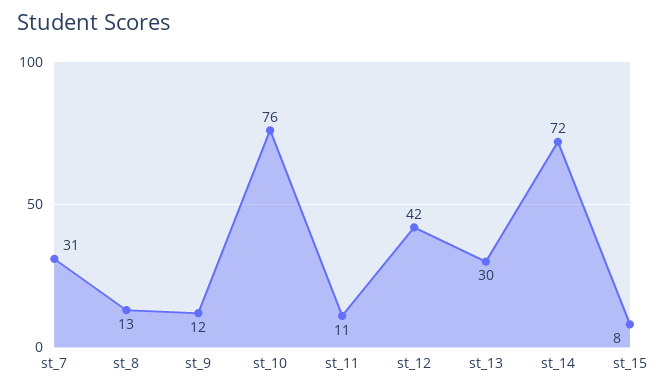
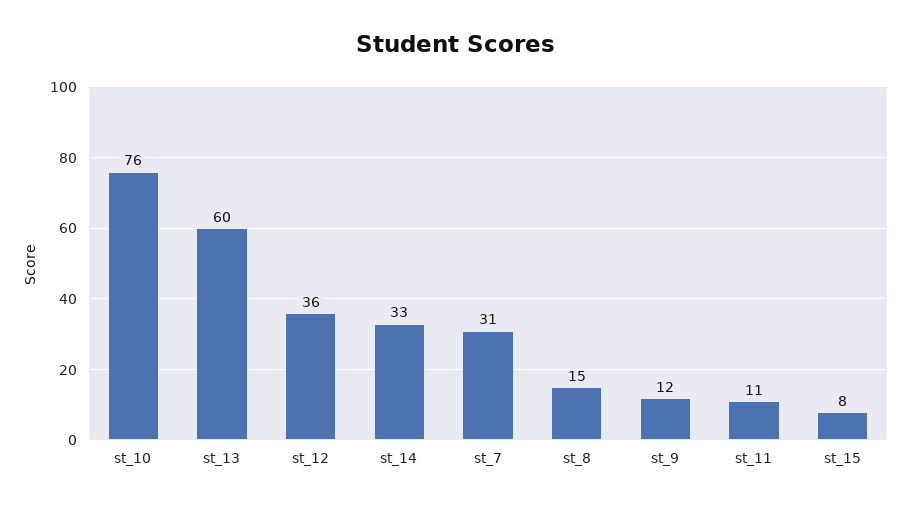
st_8: 13 -> 15
st_12: 42 -> 36
st_13: 30 -> 60
st_14: 72 -> 33

